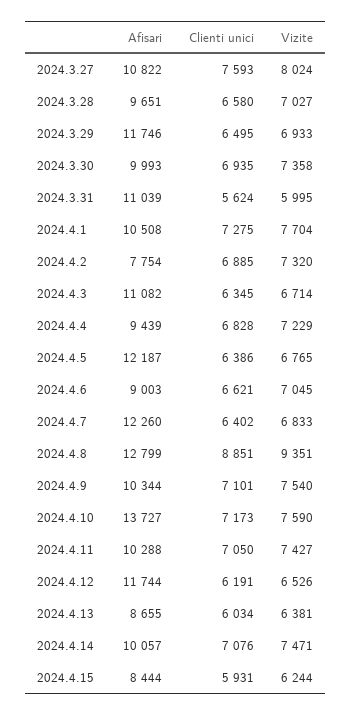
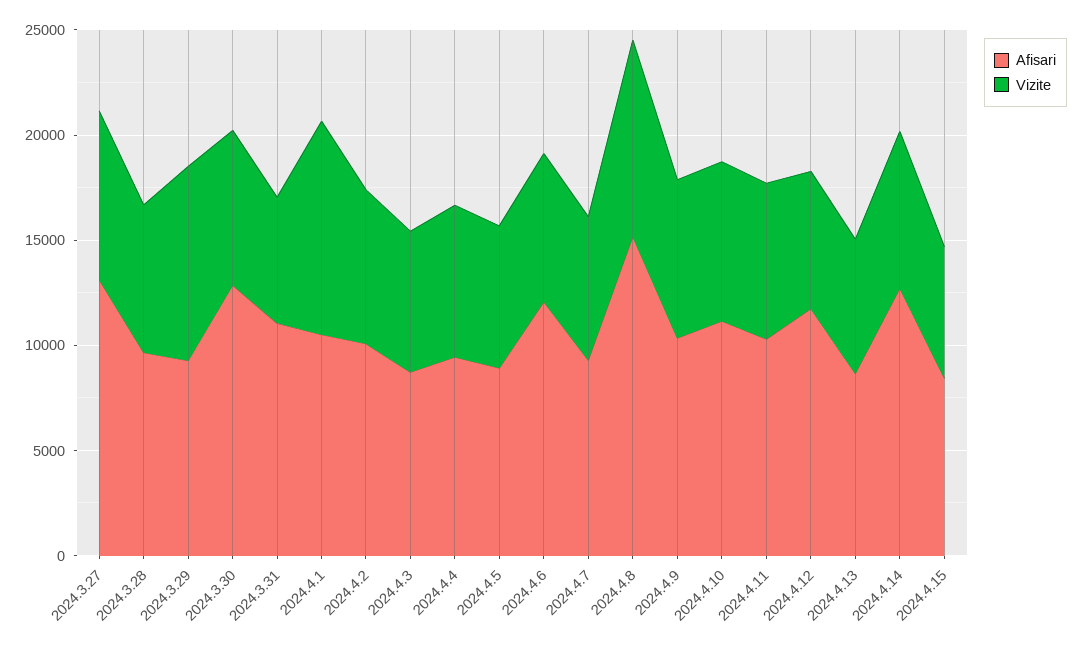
Afisari, 2024.3.27: 10822 -> 13000
Clienti unici, 2024.3.27: 7593 -> none
Clienti unici, 2024.3.28: 6580 -> none
Afisari, 2024.3.29: 11746 -> 9000
Clienti unici, 2024.3.29: 6495 -> none
Vizite, 2024.3.29: 6933 -> 9000
Afisari, 2024.3.30: 9993 -> 13000
Clienti unici, 2024.3.30: 6935 -> none
Clienti unici, 2024.3.31: 5624 -> none
Clienti unici, 2024.4.1: 7275 -> none
Vizite, 2024.4.1: 7704 -> 10000
Afisari, 2024.4.2: 7754 -> 10000
Clienti unici, 2024.4.2: 6885 -> none
Afisari, 2024.4.3: 11082 -> 9000
Clienti unici, 2024.4.3: 6345 -> none
Clienti unici, 2024.4.4: 6828 -> none
Afisari, 2024.4.5: 12187 -> 9000
Clienti unici, 2024.4.5: 6386 -> none
Afisari, 2024.4.6: 9003 -> 12000
Clienti unici, 2024.4.6: 6621 -> none
Afisari, 2024.4.7: 12260 -> 9000
Clienti unici, 2024.4.7: 6402 -> none
Afisari, 2024.4.8: 12799 -> 15000
Clienti unici, 2024.4.8: 8851 -> none
Clienti unici, 2024.4.9: 7101 -> none
Afisari, 2024.4.10: 13727 -> 11000
Clienti unici, 2024.4.10: 7173 -> none
Clienti unici, 2024.4.11: 7050 -> none
Clienti unici, 2024.4.12: 6191 -> none
Clienti unici, 2024.4.13: 6034 -> none
Afisari, 2024.4.14: 10057 -> 13000
Clienti unici, 2024.4.14: 7076 -> none
Clienti unici, 2024.4.15: 5931 -> none

